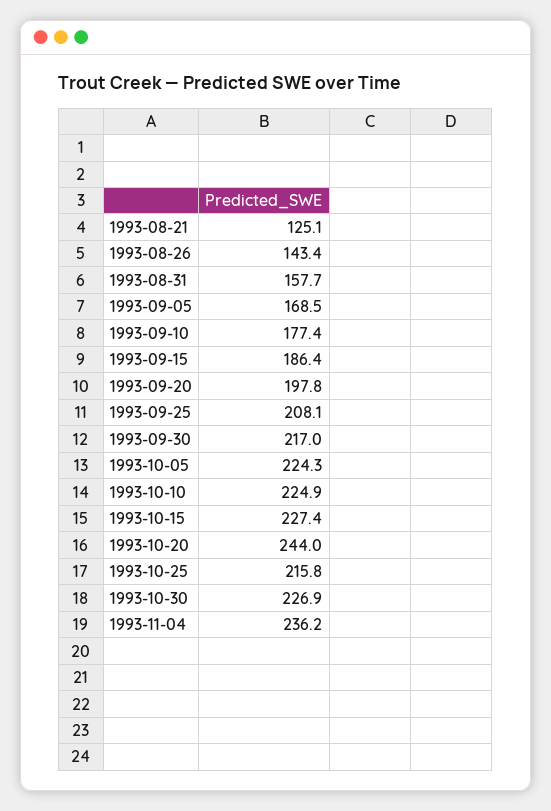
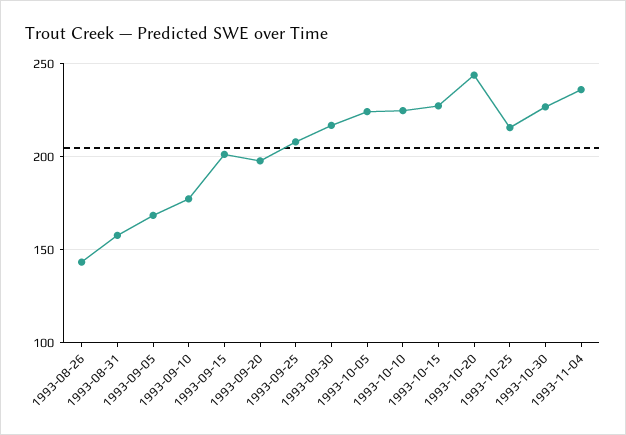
1993-08-21: 125.1 -> none
1993-09-15: 186.4 -> 200

